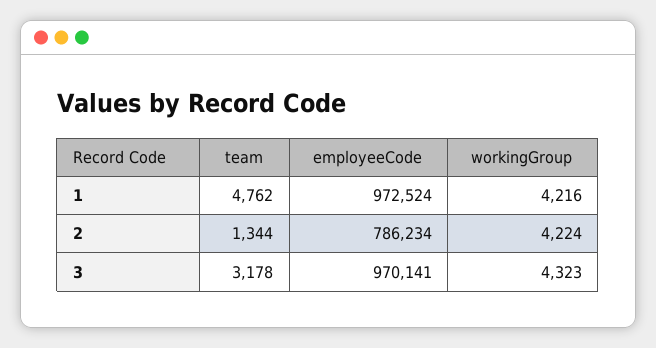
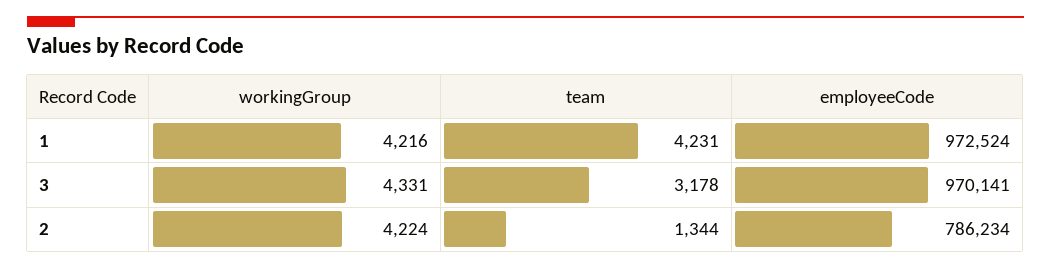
team, 1: 4762 -> 4231
workingGroup, 3: 4323 -> 4331

